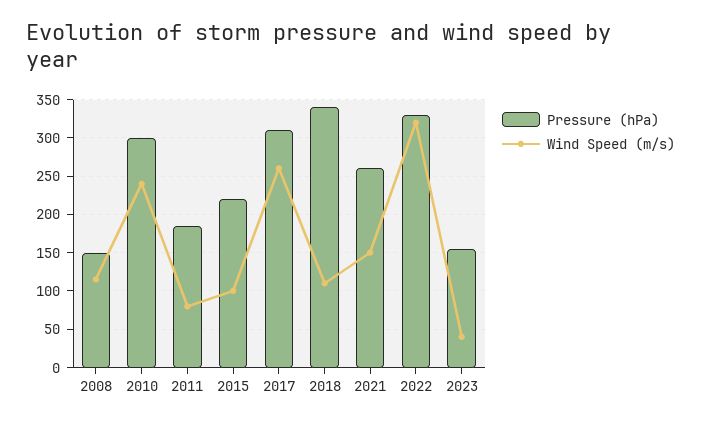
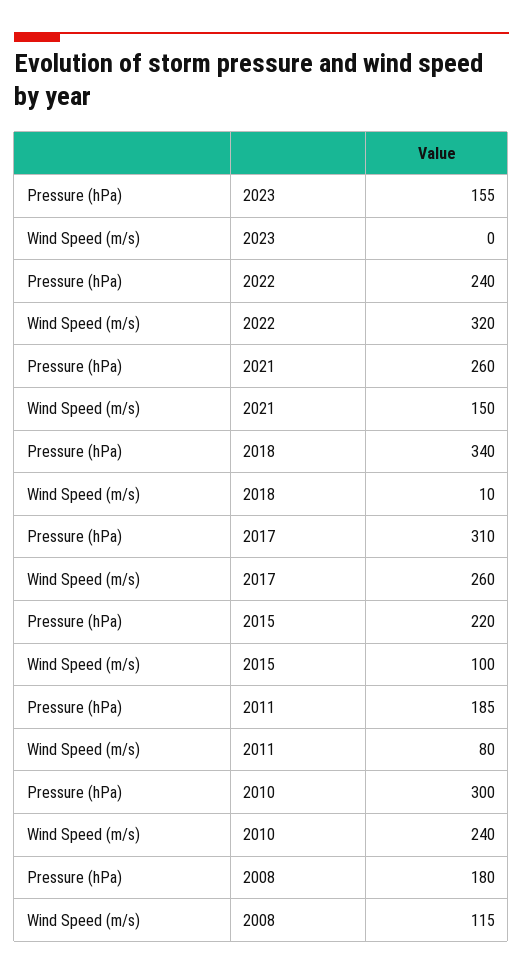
Pressure (hPa), 2008: 150 -> 180
Wind Speed (m/s), 2018: 110 -> 10
Pressure (hPa), 2022: 330 -> 240
Wind Speed (m/s), 2023: 40 -> 0

